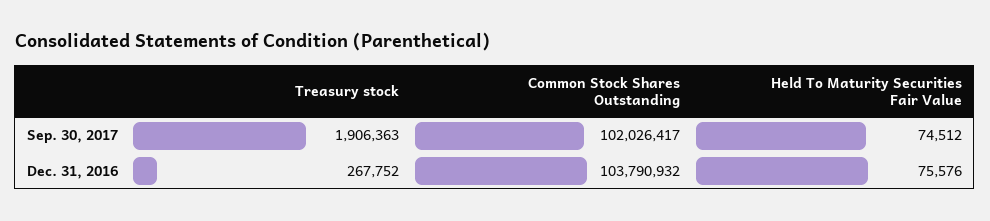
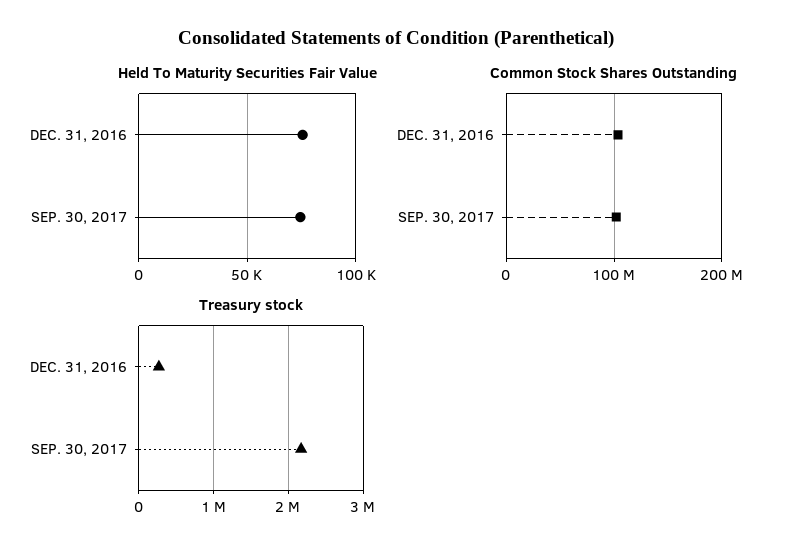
Treasury stock, Sep. 30, 2017: 1906363 -> 2200000

